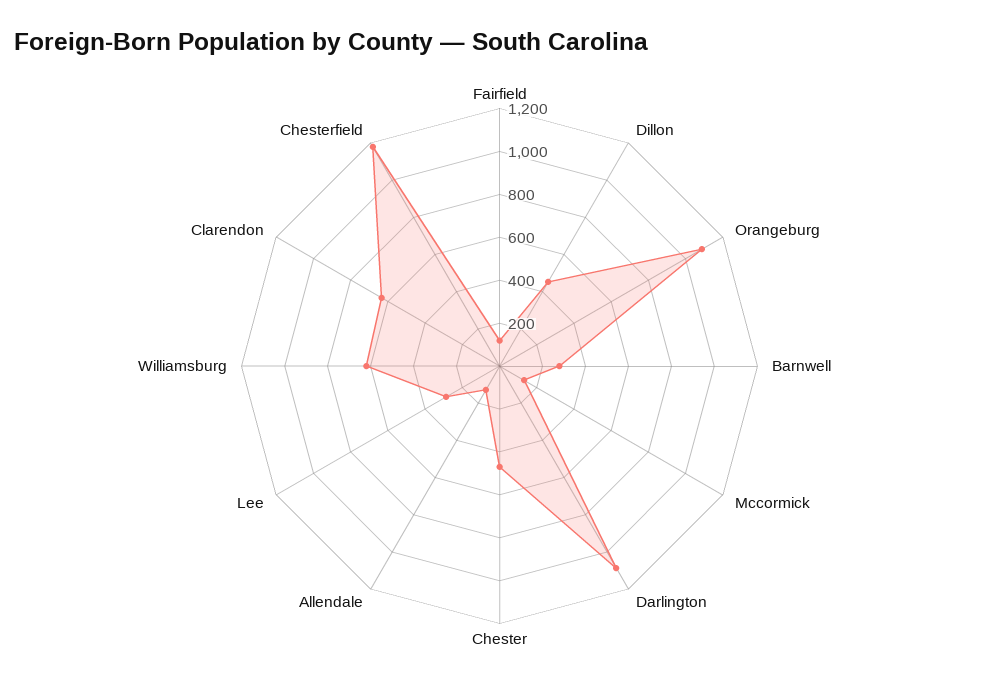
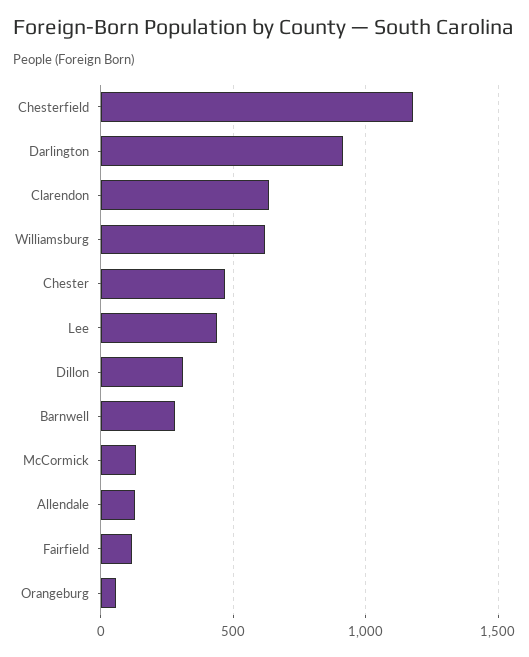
Dillon: 450 -> 300
Orangeburg: 1100 -> 50
Darlington: 1100 -> 900
Lee: 300 -> 450

